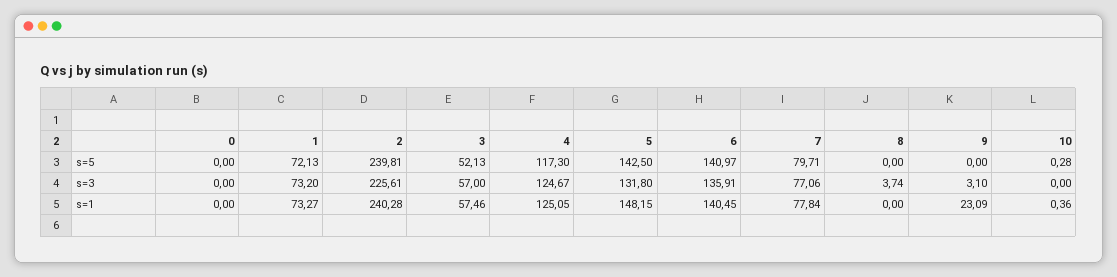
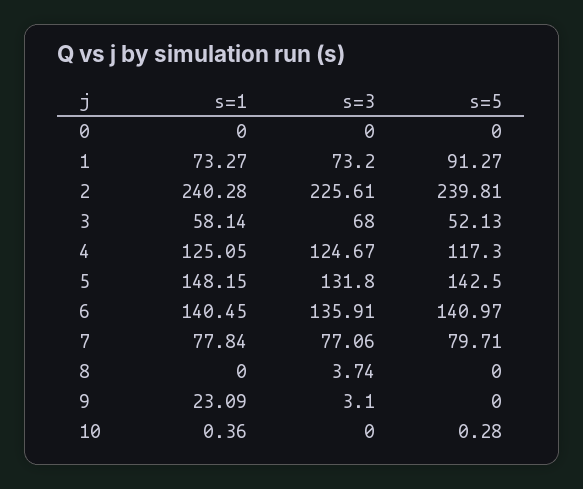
1, s=5: 72.13 -> 91.27
3, s=3: 57 -> 68
3, s=1: 57.46 -> 58.14

